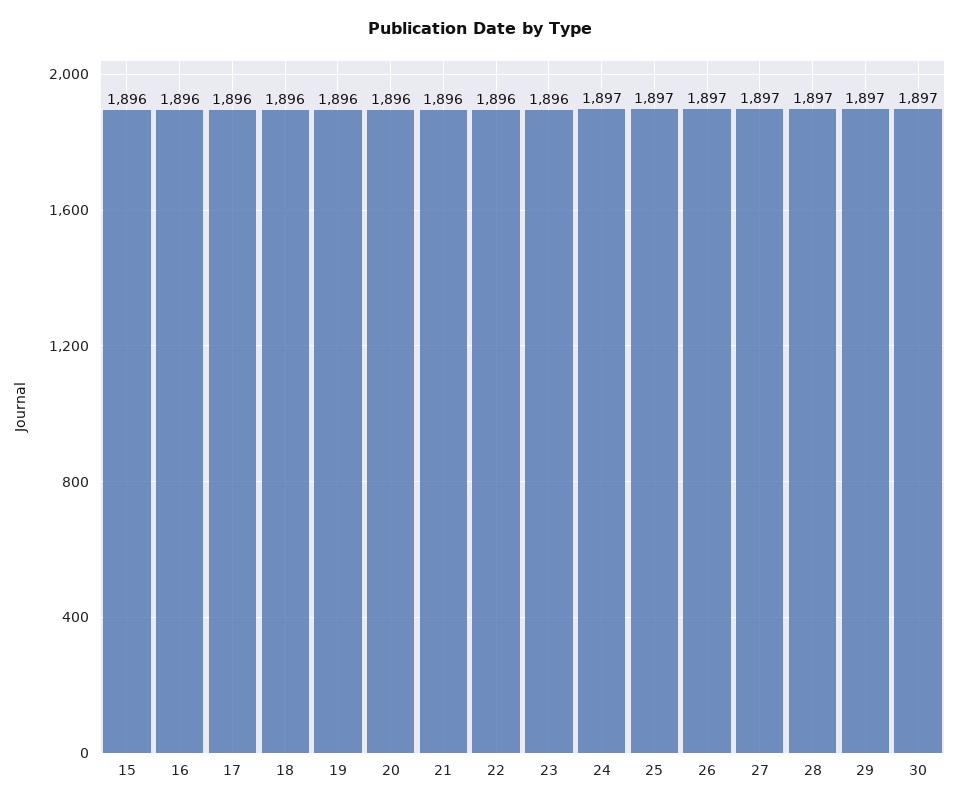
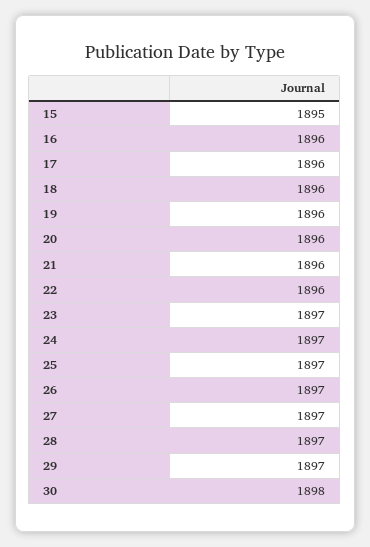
15: 1896 -> 1895
23: 1896 -> 1897
30: 1897 -> 1898

